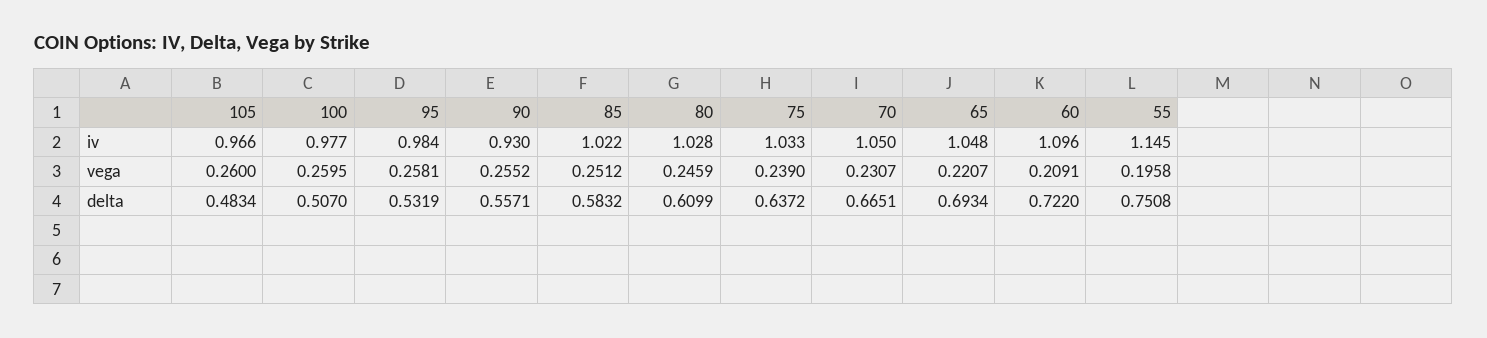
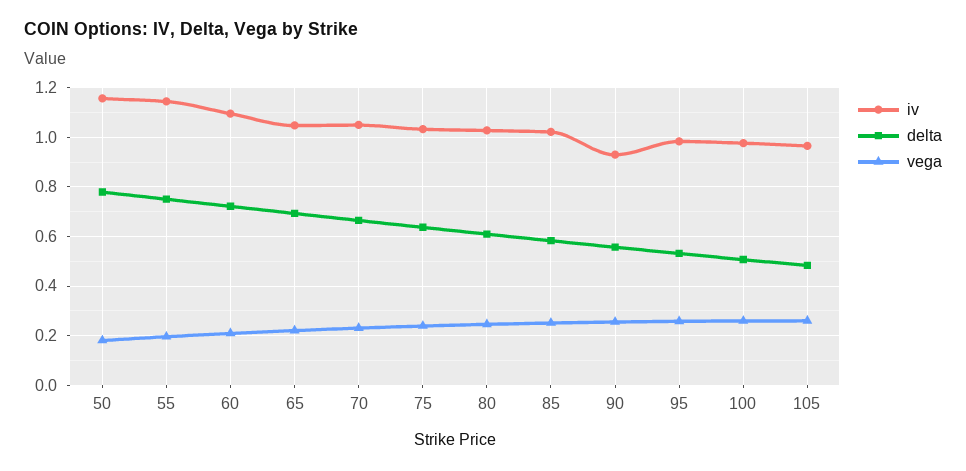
iv, 50: none -> 1.15
delta, 50: none -> 0.775
vega, 50: none -> 0.175

